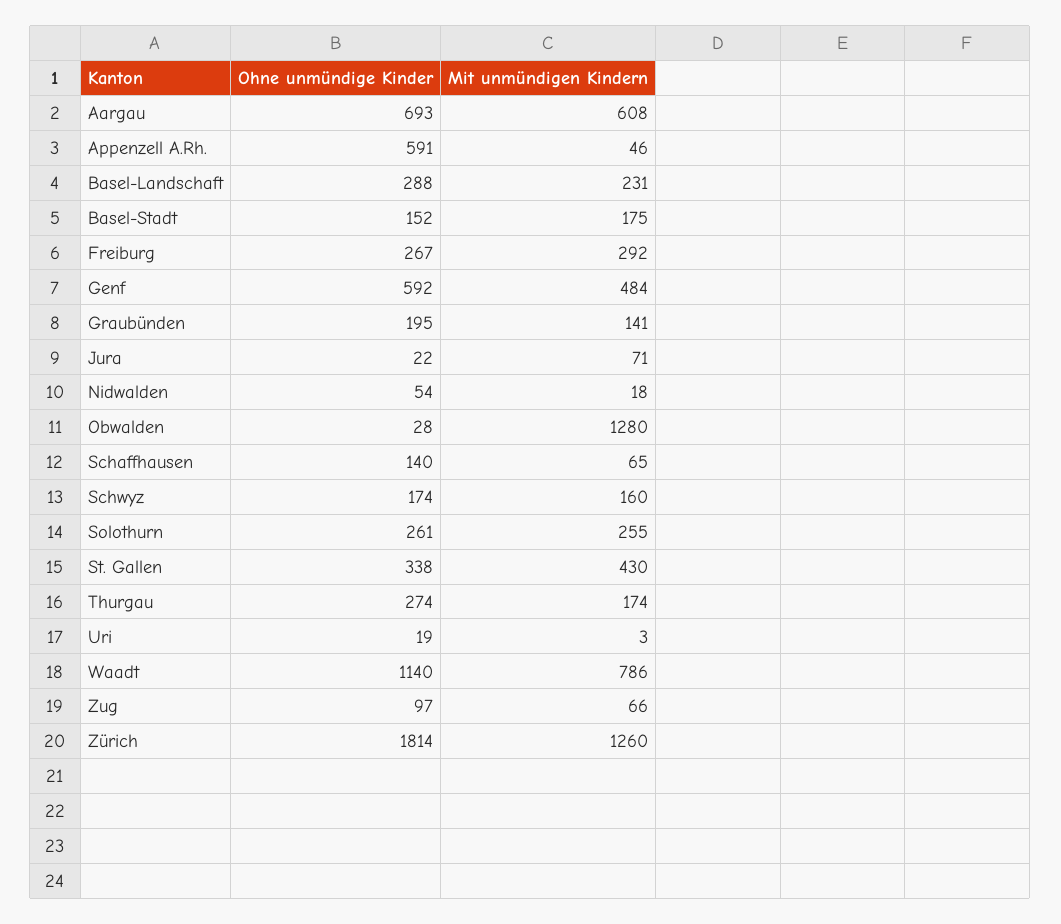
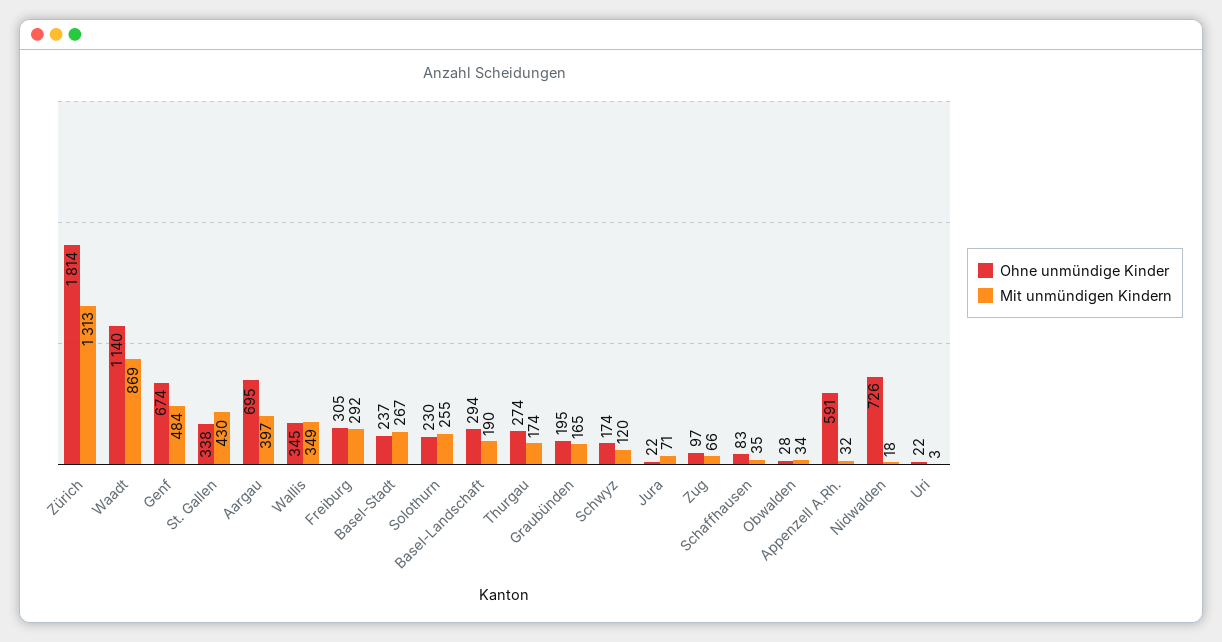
Ohne unmündige Kinder, Aargau: 693 -> 695
Mit unmündigen Kindern, Aargau: 608 -> 397
Mit unmündigen Kindern, Appenzell A.Rh.: 46 -> 32
Ohne unmündige Kinder, Basel-Landschaft: 288 -> 294
Mit unmündigen Kindern, Basel-Landschaft: 231 -> 190
Ohne unmündige Kinder, Basel-Stadt: 152 -> 237
Mit unmündigen Kindern, Basel-Stadt: 175 -> 267
Ohne unmündige Kinder, Freiburg: 267 -> 305
Ohne unmündige Kinder, Genf: 592 -> 674
Mit unmündigen Kindern, Graubünden: 141 -> 165
Ohne unmündige Kinder, Nidwalden: 54 -> 726
Mit unmündigen Kindern, Obwalden: 1280 -> 34
Ohne unmündige Kinder, Schaffhausen: 140 -> 83
Mit unmündigen Kindern, Schaffhausen: 65 -> 35
Mit unmündigen Kindern, Schwyz: 160 -> 120
Ohne unmündige Kinder, Solothurn: 261 -> 230
Ohne unmündige Kinder, Uri: 19 -> 22
Mit unmündigen Kindern, Waadt: 786 -> 869
Mit unmündigen Kindern, Zürich: 1260 -> 1313
Ohne unmündige Kinder, Wallis: none -> 345
Mit unmündigen Kindern, Wallis: none -> 349

